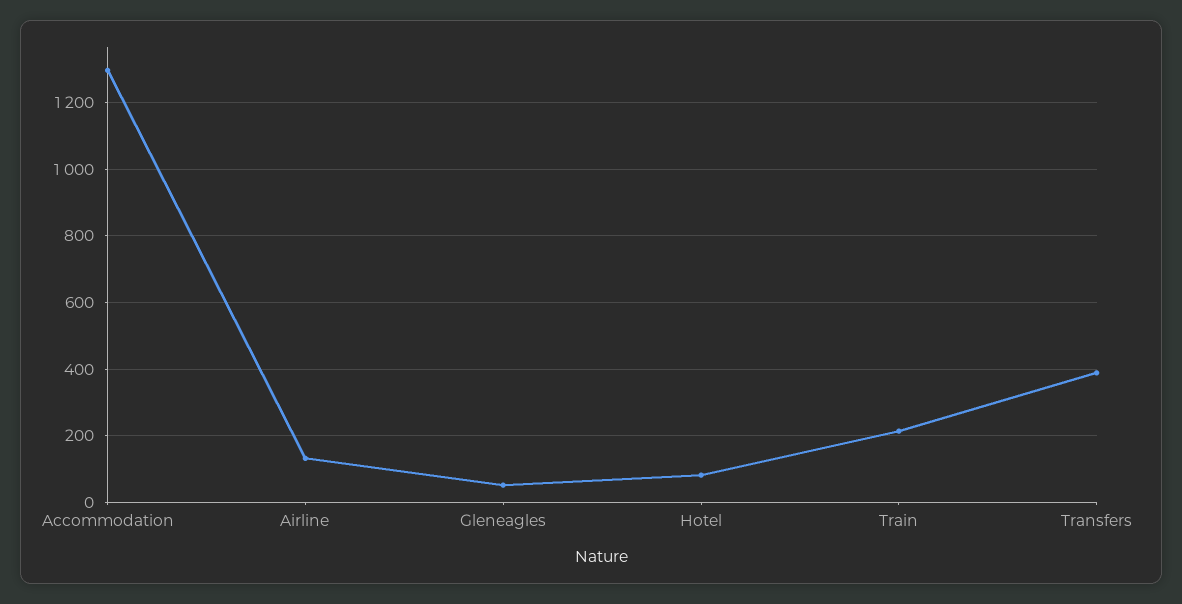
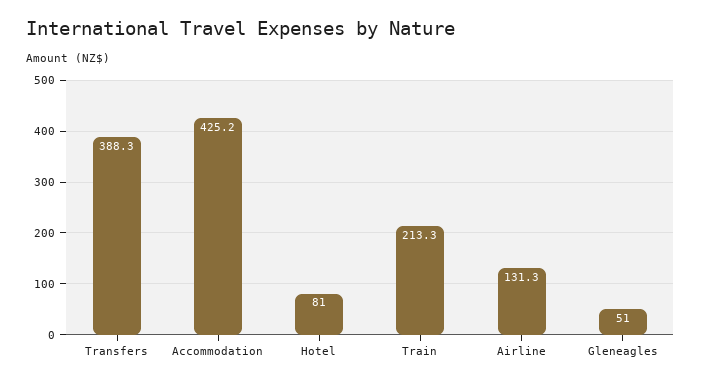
Accommodation: 1300 -> 425.2

